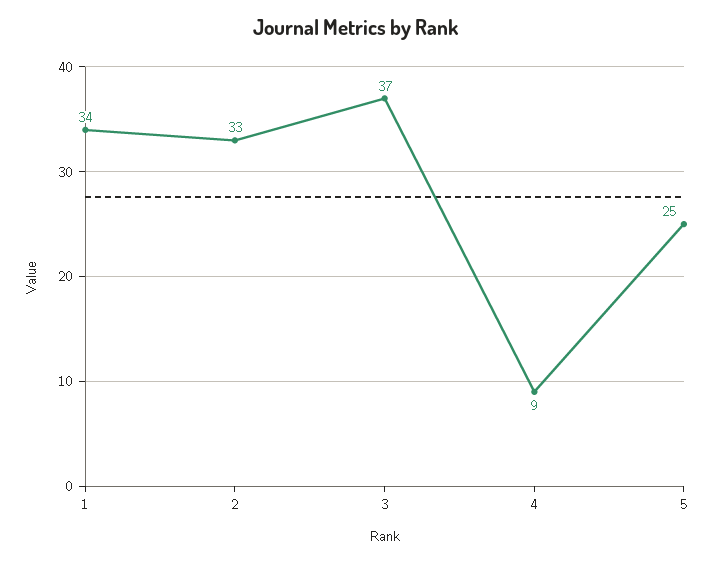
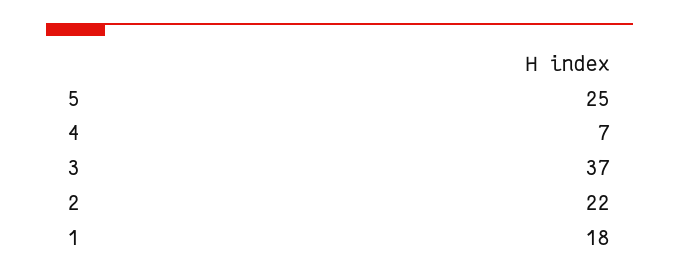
1: 34 -> 18
2: 33 -> 22
4: 9 -> 7

